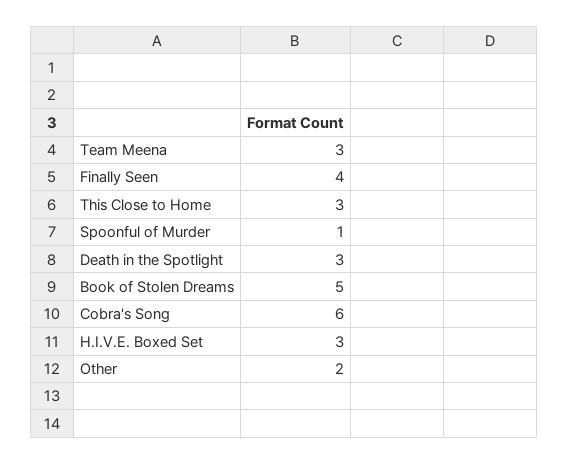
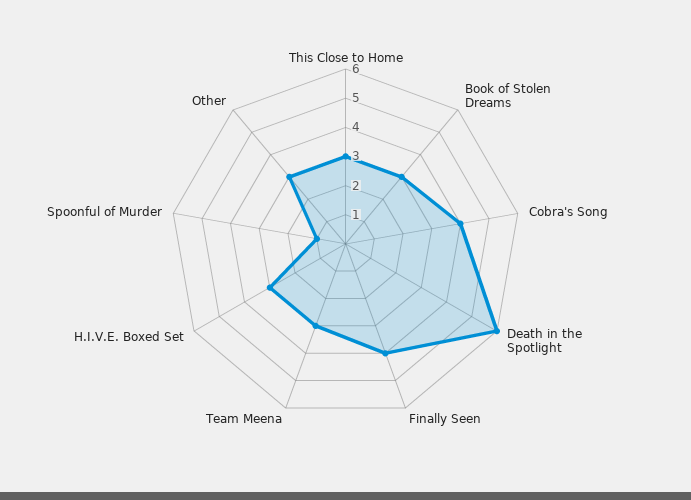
Death in the Spotlight: 3 -> 6
Book of Stolen Dreams: 5 -> 3
Cobra's Song: 6 -> 4
Other: 2 -> 3

